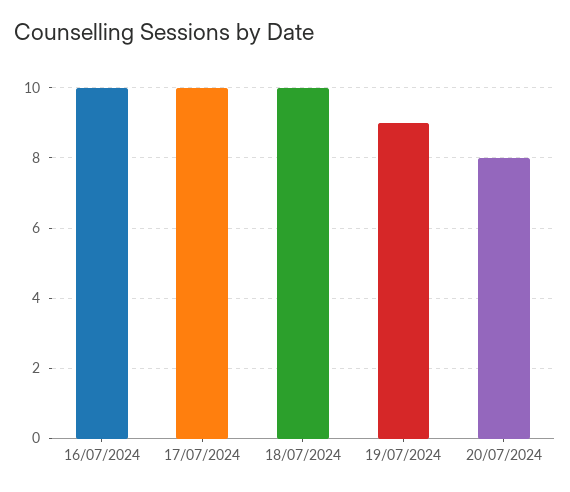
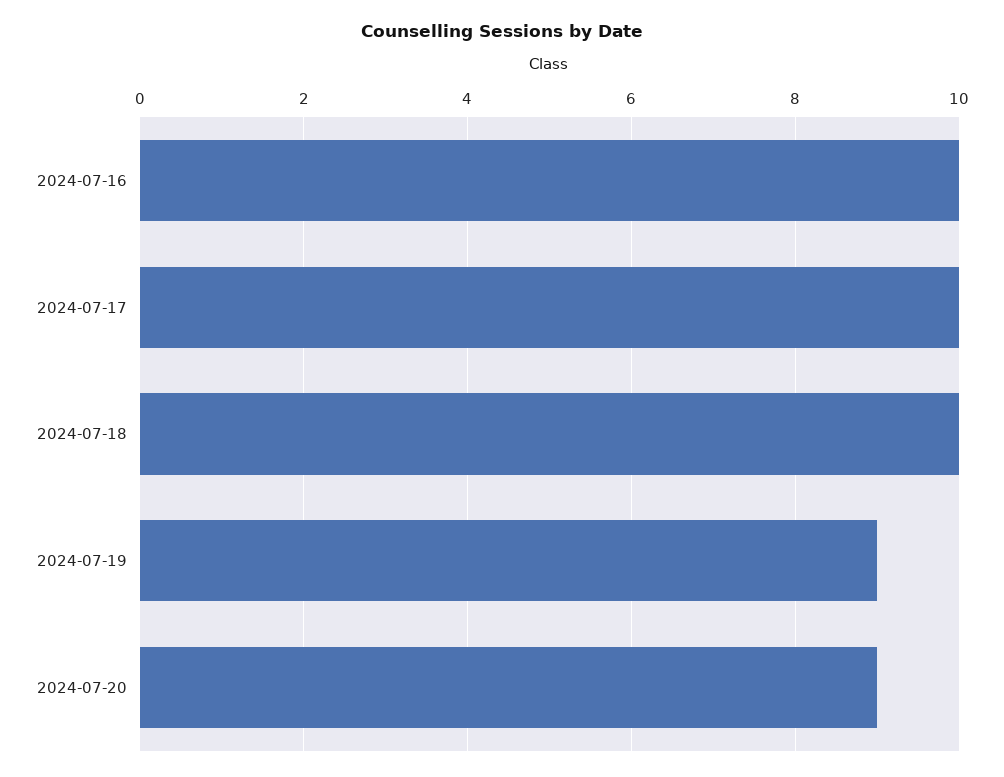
20/07/2024: 8 -> 9

